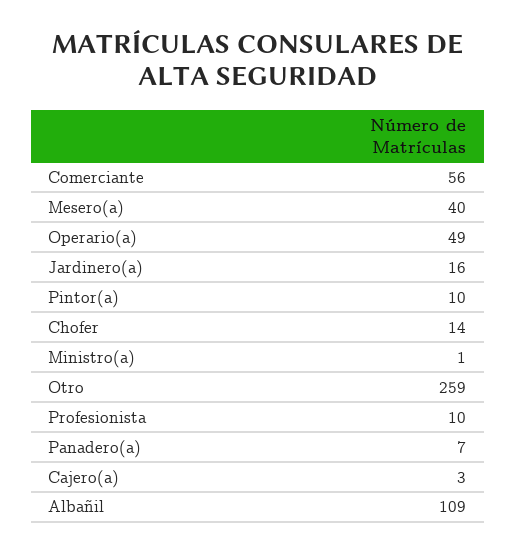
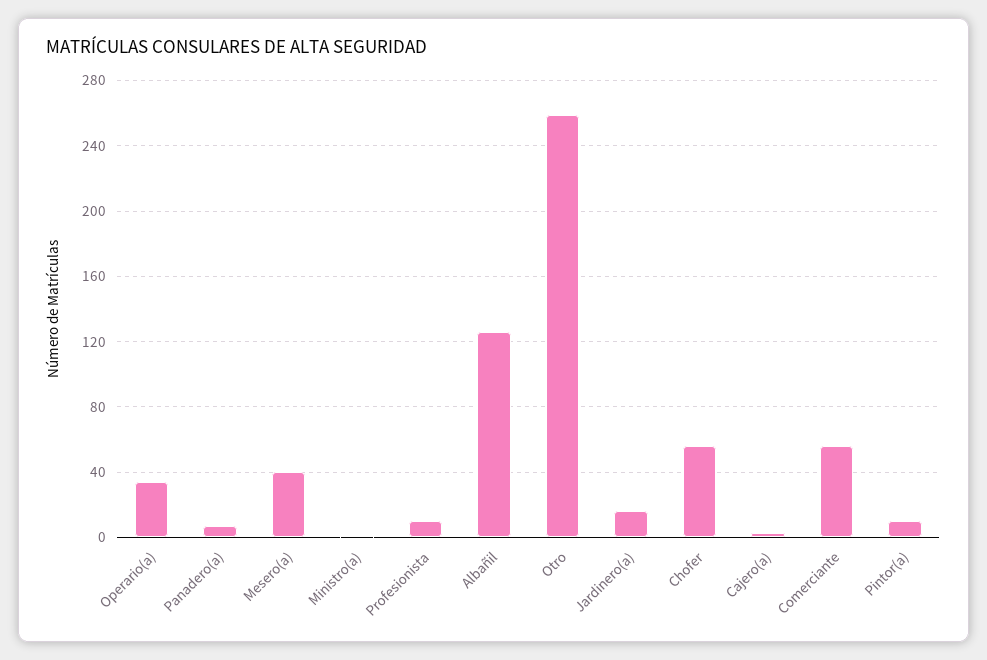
Operario(a): 49 -> 35
Chofer: 14 -> 55
Albañil: 109 -> 125

